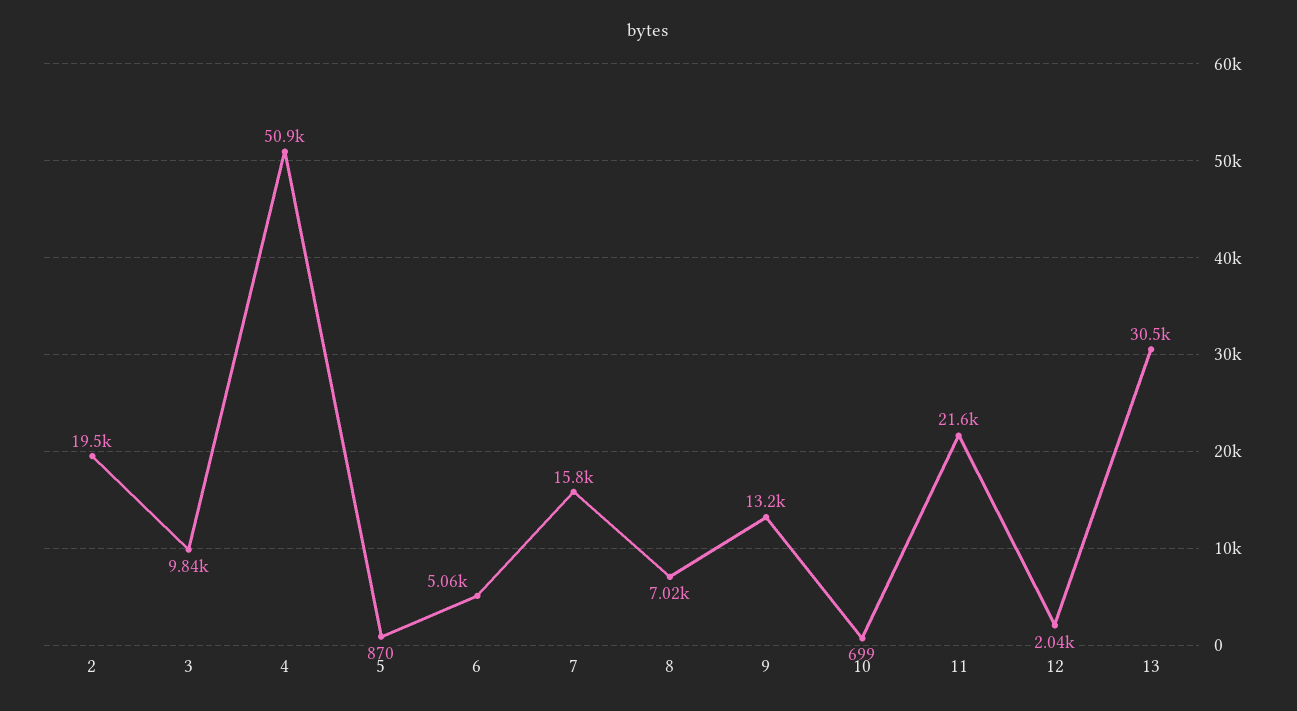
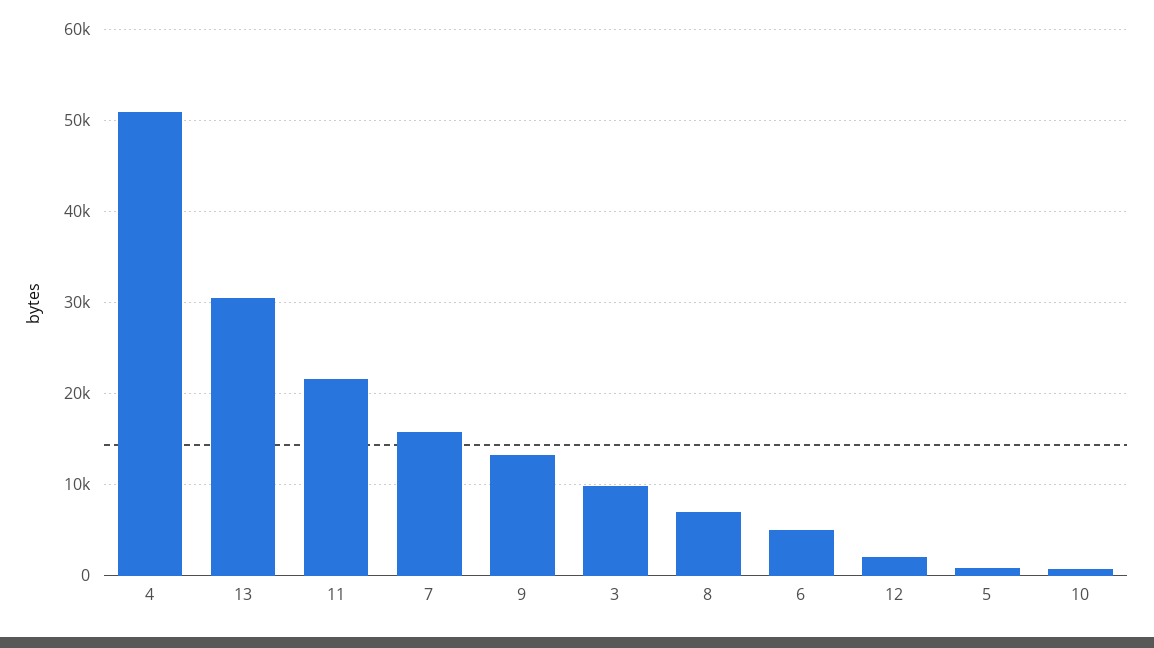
2: 19500 -> none

